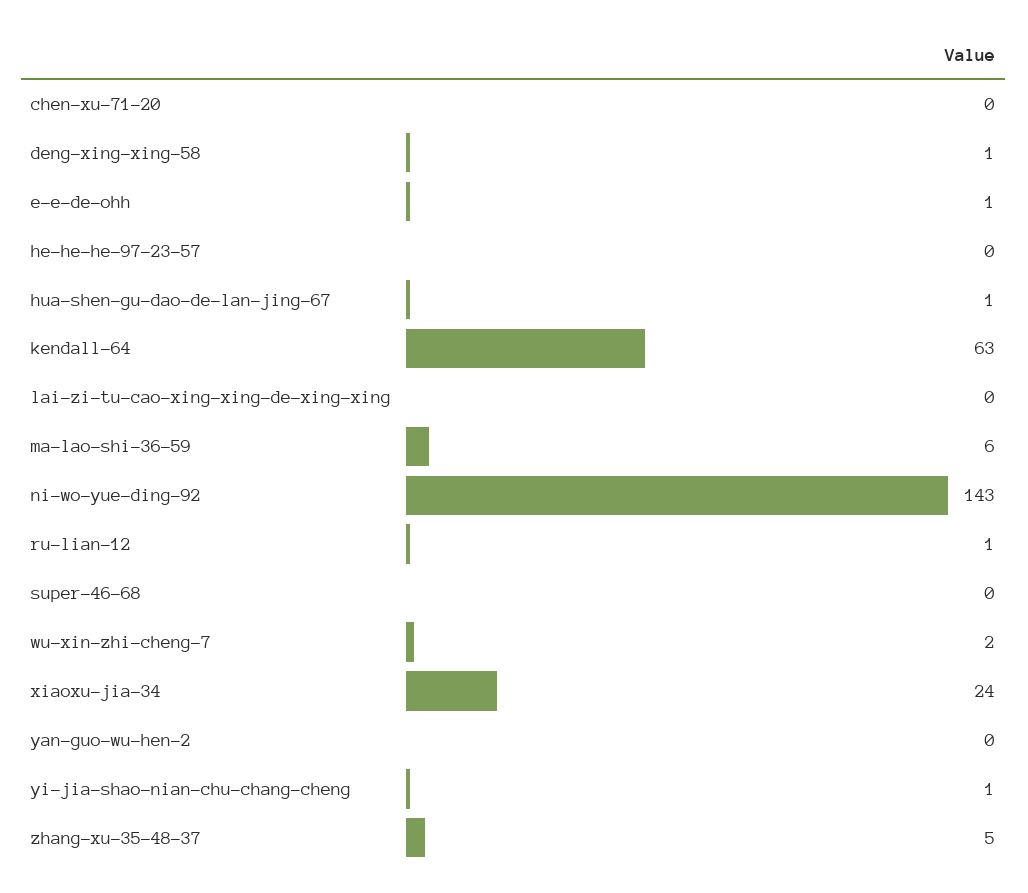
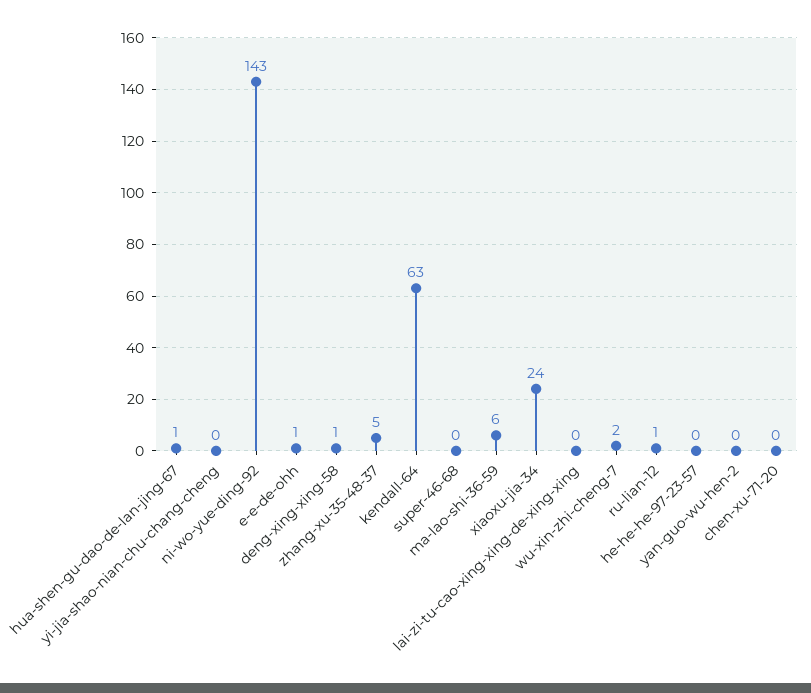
yi-jia-shao-nian-chu-chang-cheng: 1 -> 0

